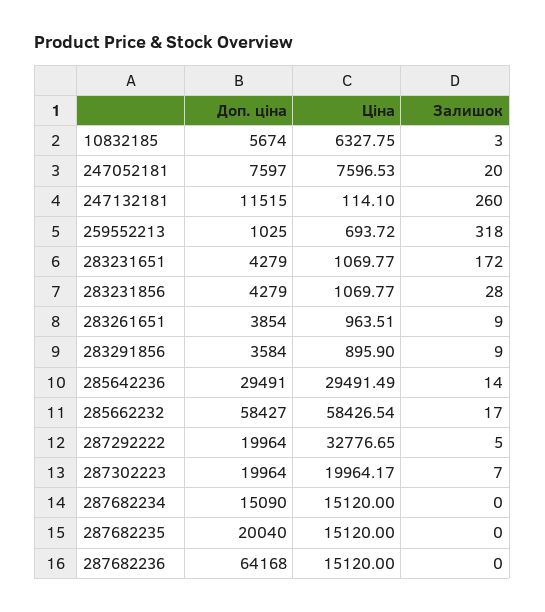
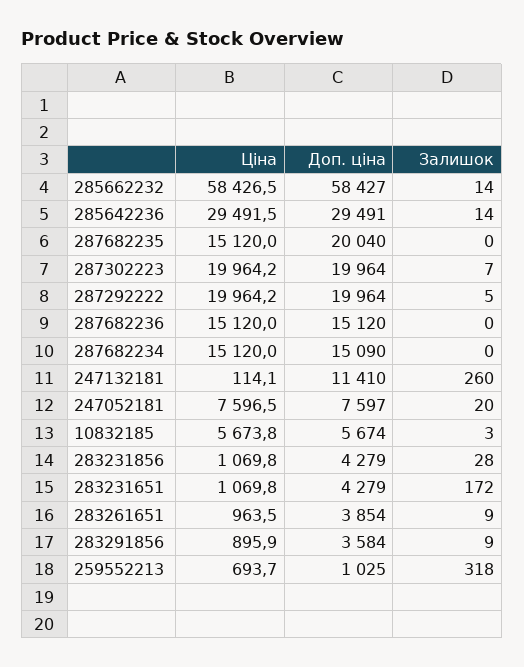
Ціна, 10832185: 6327.75 -> 5673.8
Доп. ціна, 247132181: 11515 -> 11410
Залишок, 285662232: 17 -> 14
Ціна, 287292222: 32776.65 -> 19964.2
Доп. ціна, 287682236: 64168 -> 15120

